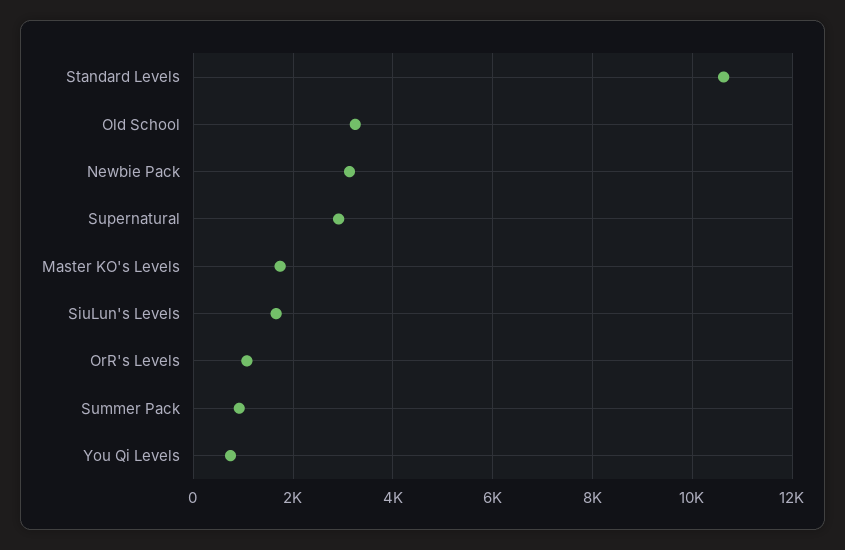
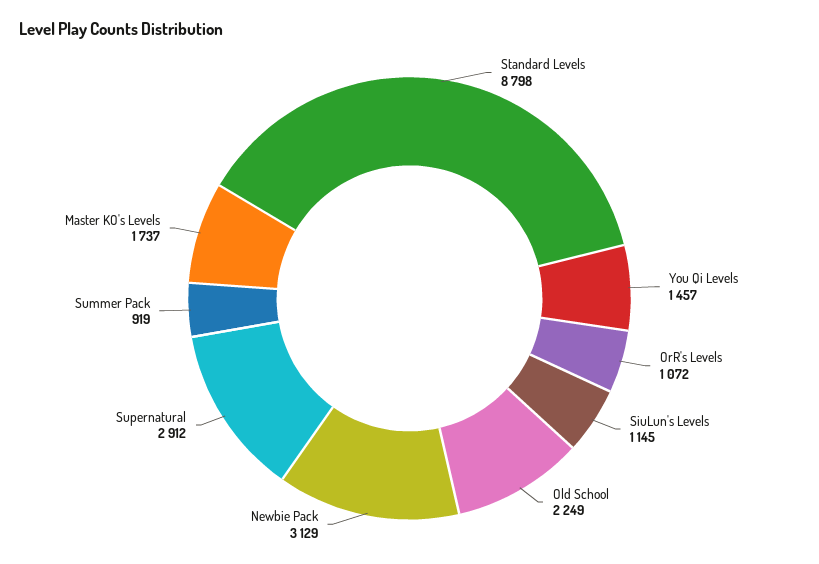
Standard Levels: 10600 -> 8798
Old School: 3200 -> 2249
SiuLun's Levels: 1600 -> 1145
You Qi Levels: 800 -> 1457

